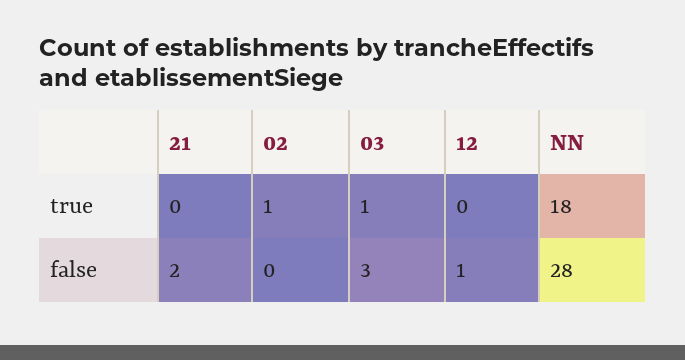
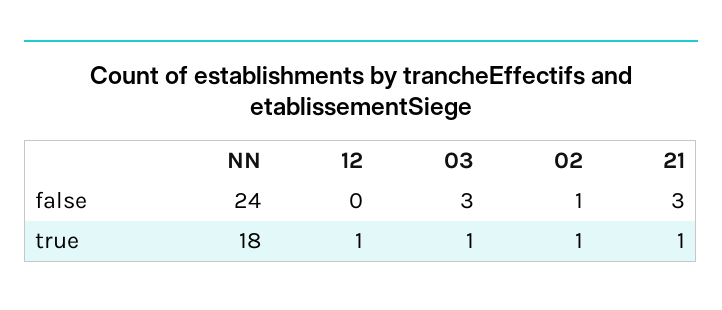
21, true: 0 -> 1
12, true: 0 -> 1
21, false: 2 -> 3
02, false: 0 -> 1
12, false: 1 -> 0
NN, false: 28 -> 24

